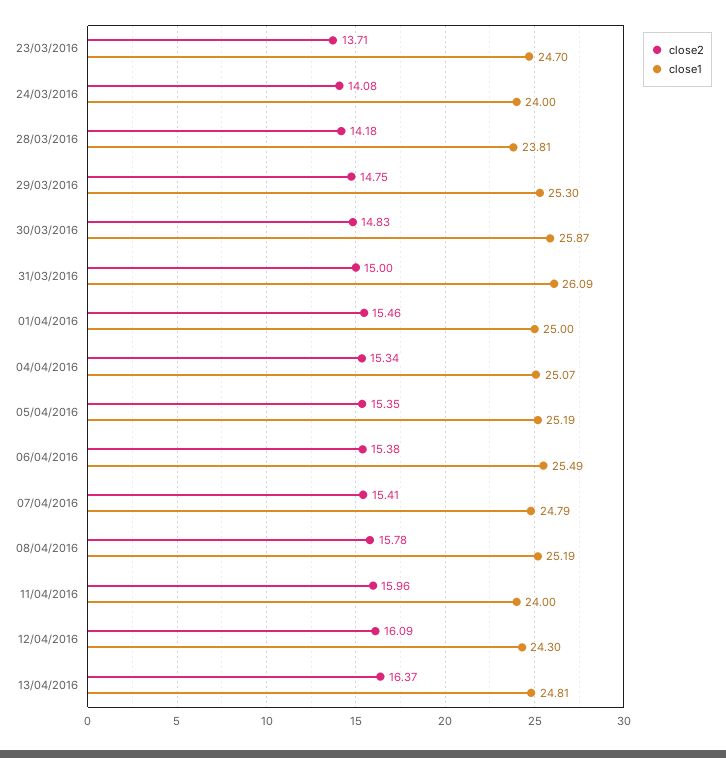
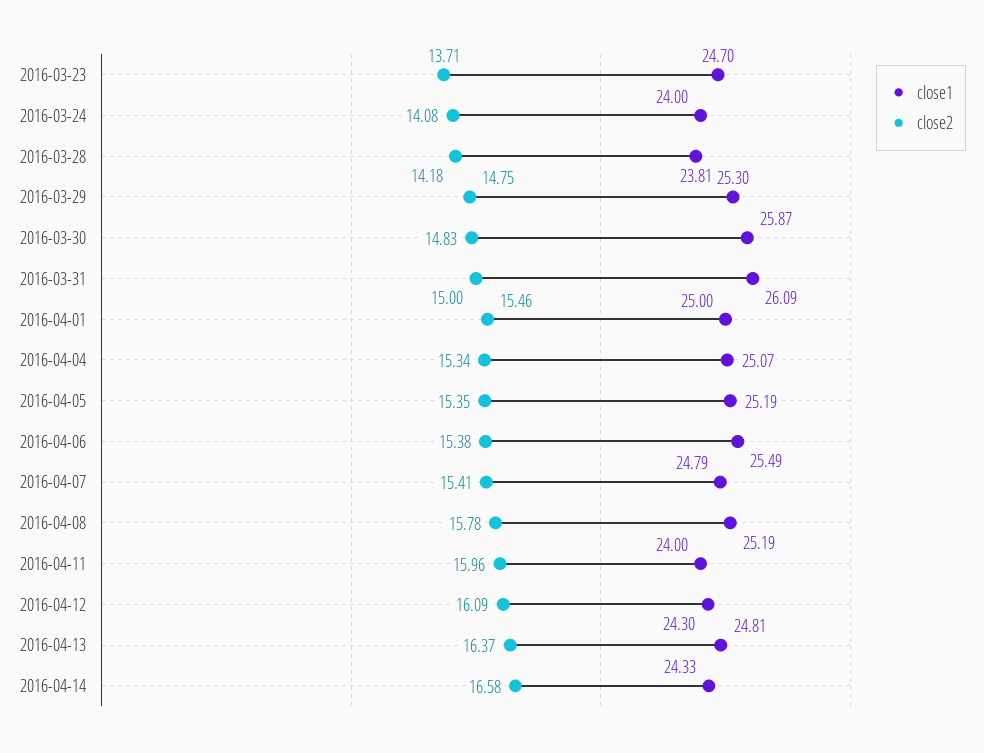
close1, 2016-04-14: none -> 24.33
close2, 2016-04-14: none -> 16.58

